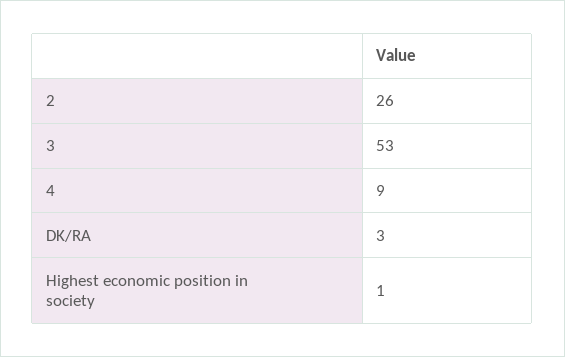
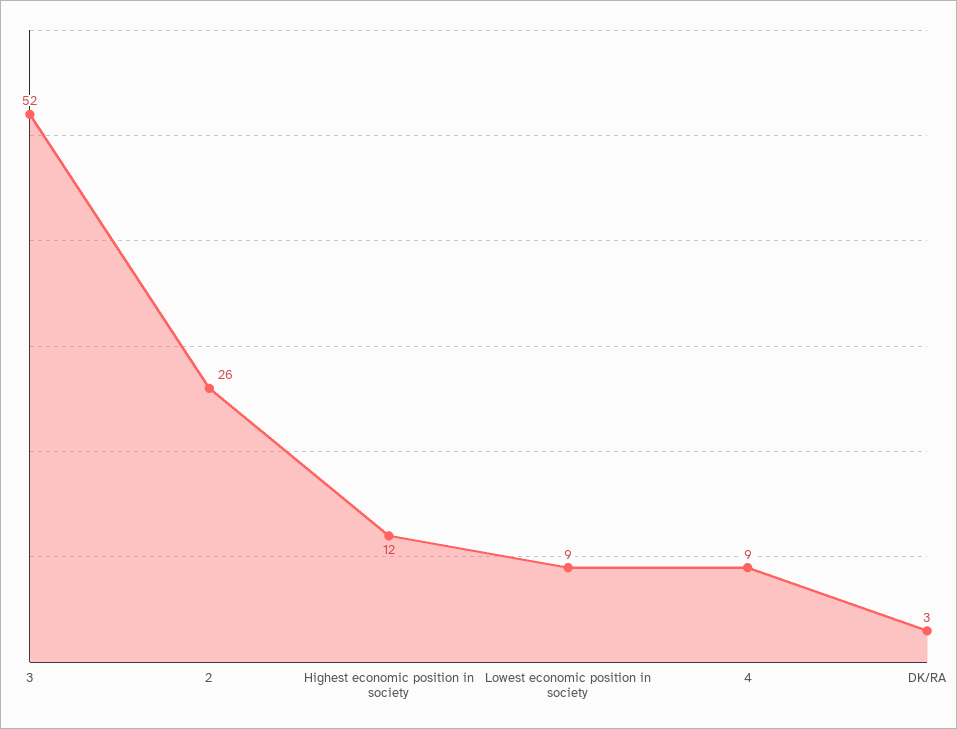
3: 53 -> 52
Highest economic position in society: 1 -> 12
Lowest economic position in society: none -> 9

